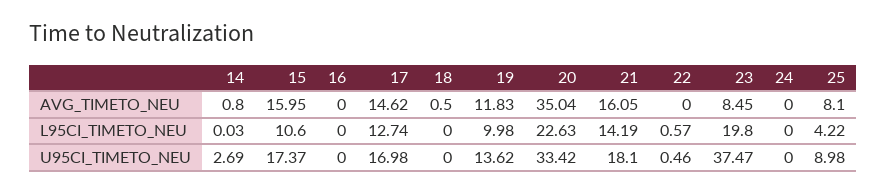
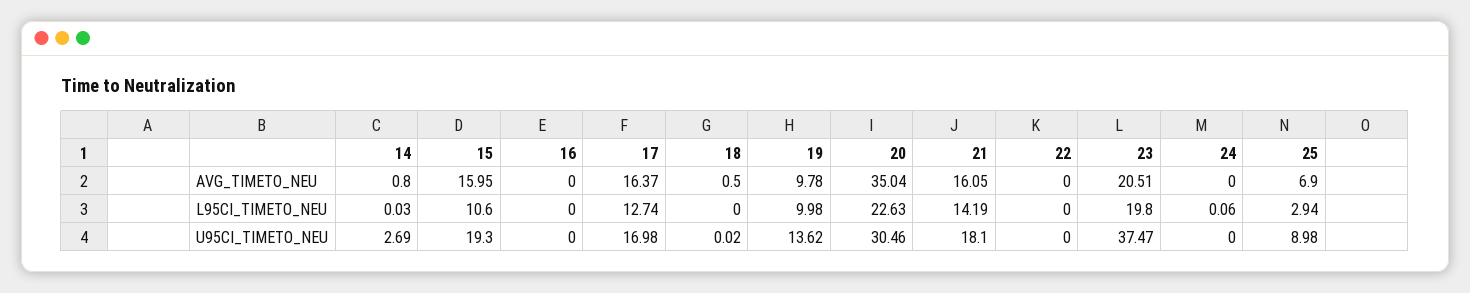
17, AVG_TIMETO_NEU: 14.62 -> 16.37
19, AVG_TIMETO_NEU: 11.83 -> 9.78
23, AVG_TIMETO_NEU: 8.45 -> 20.51
25, AVG_TIMETO_NEU: 8.1 -> 6.9
22, L95CI_TIMETO_NEU: 0.57 -> 0
24, L95CI_TIMETO_NEU: 0 -> 0.06
25, L95CI_TIMETO_NEU: 4.22 -> 2.94
15, U95CI_TIMETO_NEU: 17.37 -> 19.3
18, U95CI_TIMETO_NEU: 0 -> 0.02
20, U95CI_TIMETO_NEU: 33.42 -> 30.46
22, U95CI_TIMETO_NEU: 0.46 -> 0

